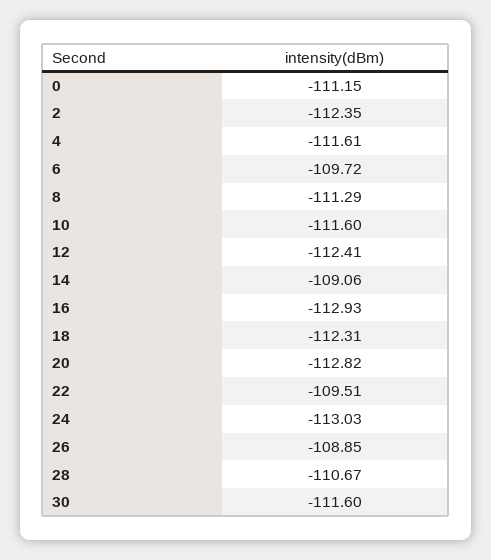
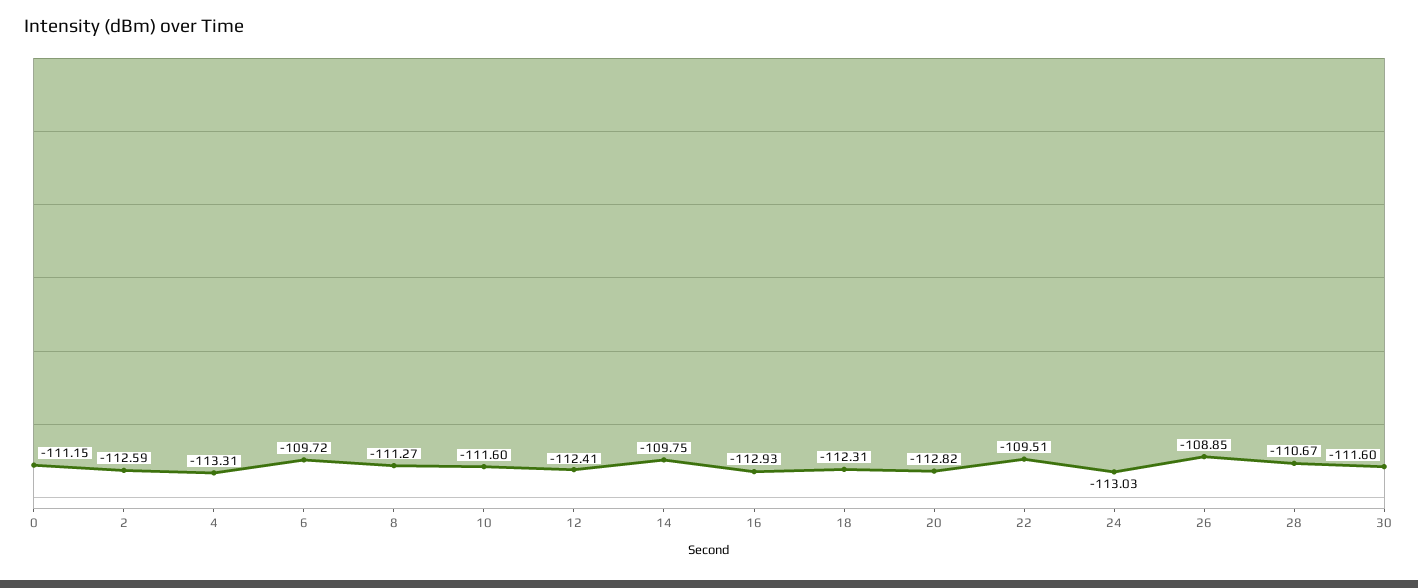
2: -112.35 -> -112.59
4: -111.61 -> -113.31
8: -111.29 -> -111.27
14: -109.06 -> -109.75

